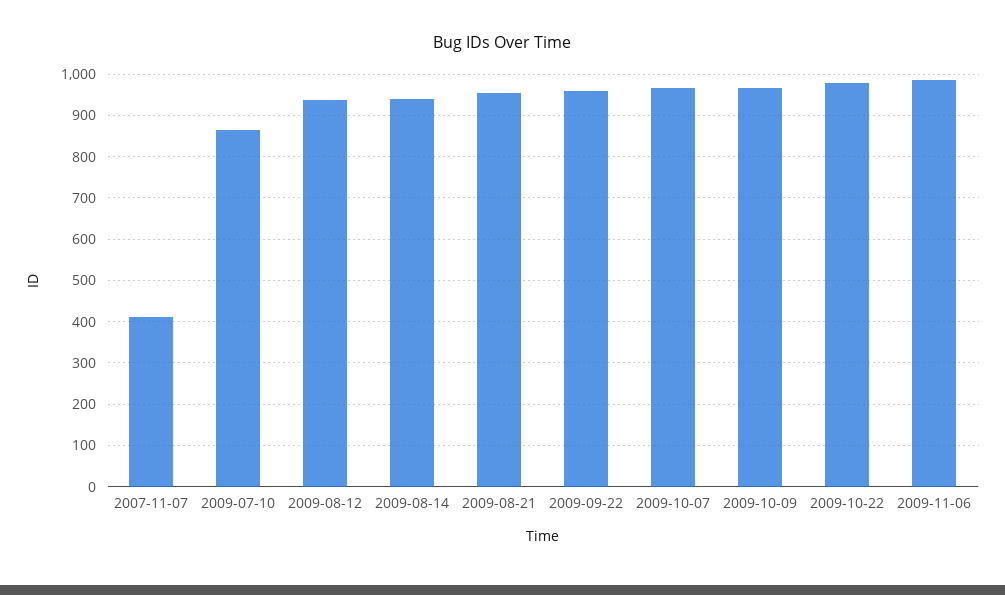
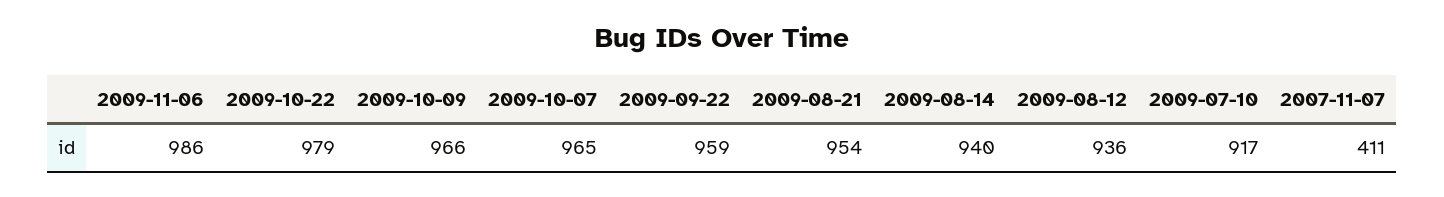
2009-07-10: 860 -> 917

